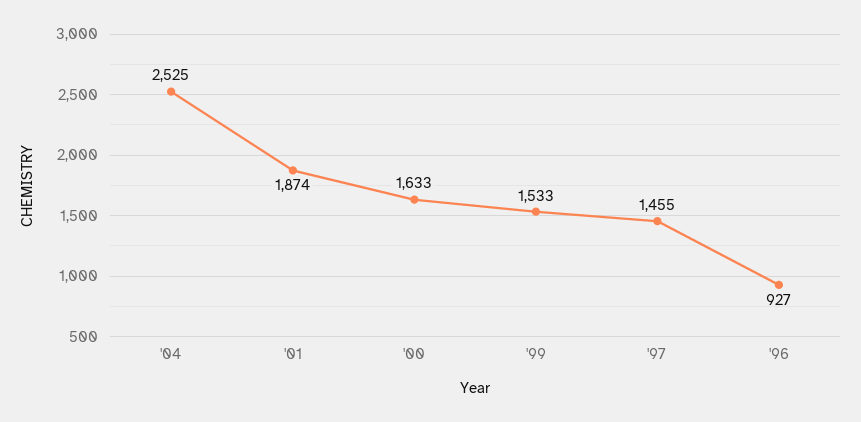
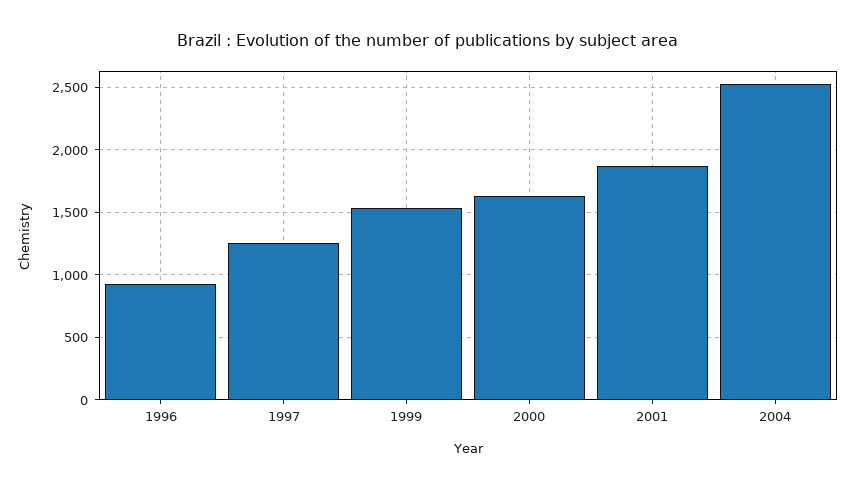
'97: 1455 -> 1250

